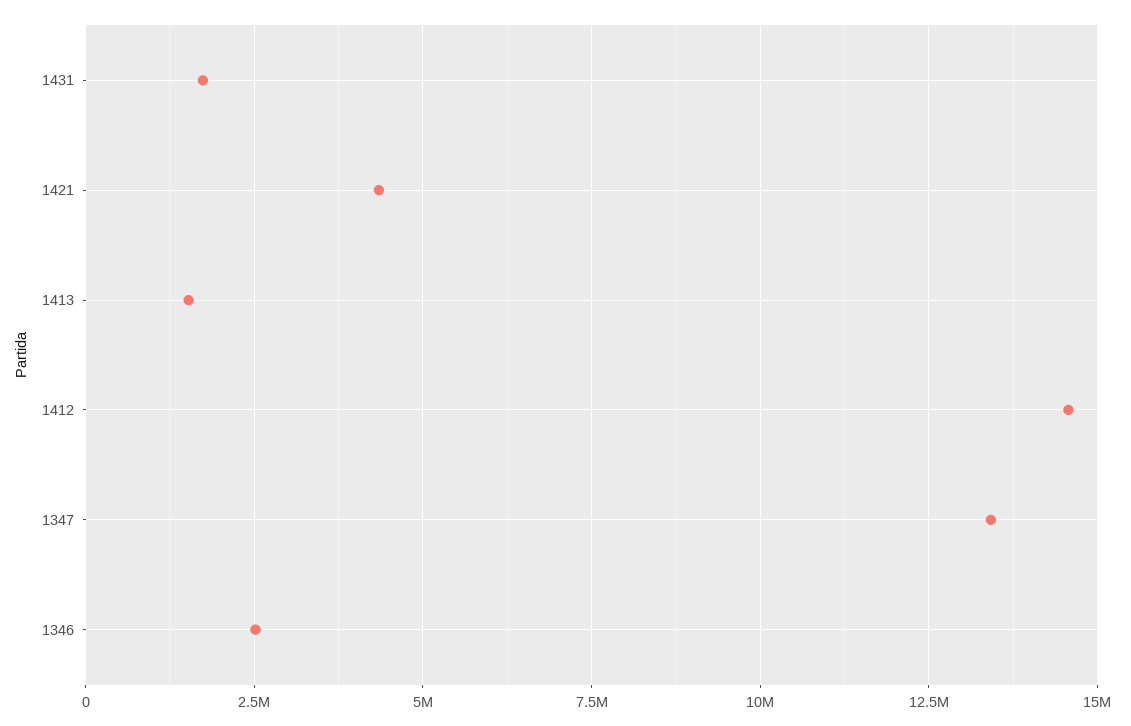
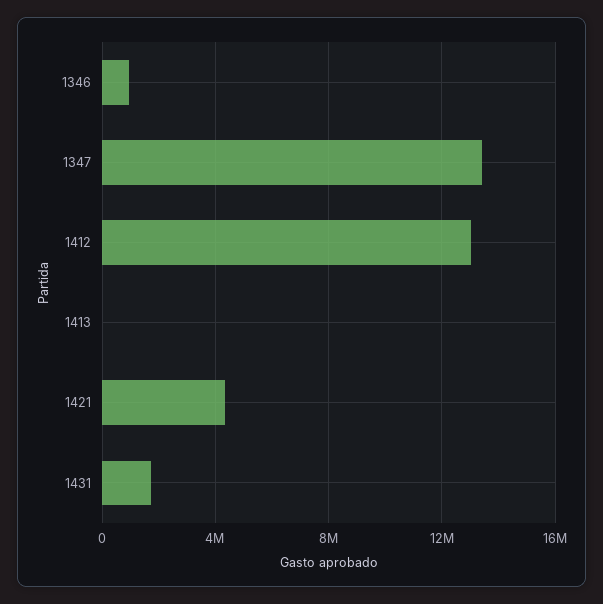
1413: 1500000 -> 0
1412: 14500000 -> 13000000
1346: 2500000 -> 1000000

